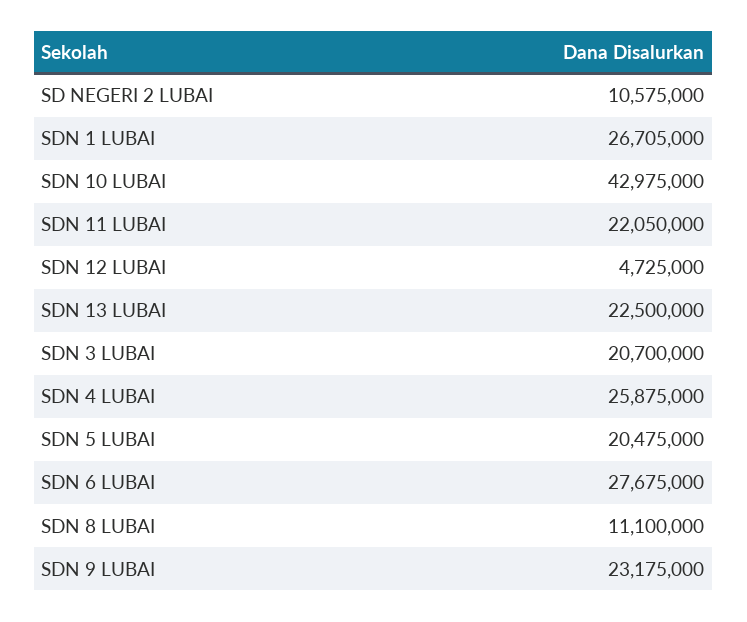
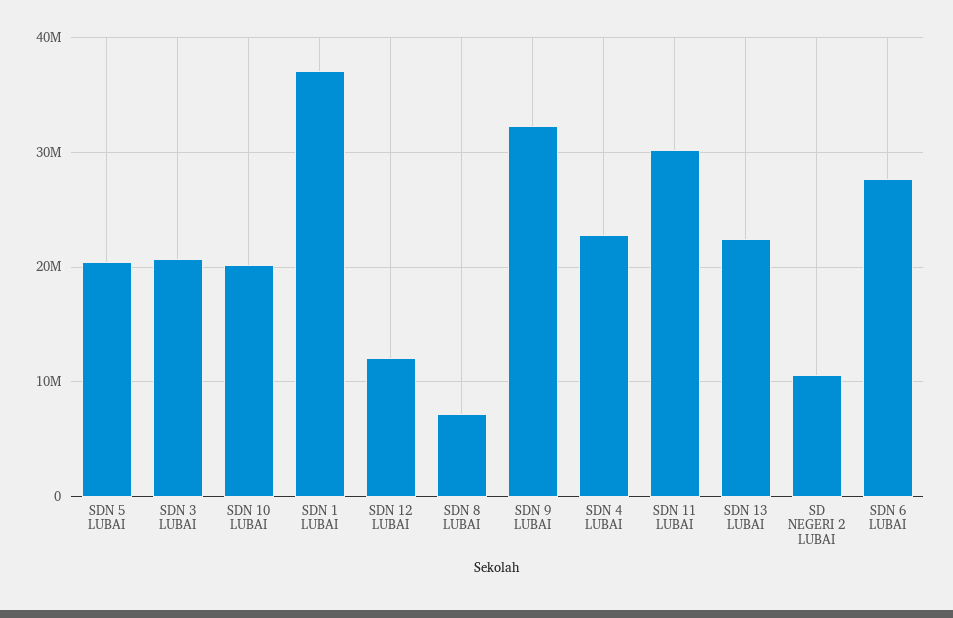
SDN 1 LUBAI: 26705000 -> 37000000
SDN 10 LUBAI: 42975000 -> 20000000
SDN 11 LUBAI: 22050000 -> 30000000
SDN 12 LUBAI: 4725000 -> 12000000
SDN 4 LUBAI: 25875000 -> 23000000
SDN 8 LUBAI: 11100000 -> 7000000
SDN 9 LUBAI: 23175000 -> 32000000

